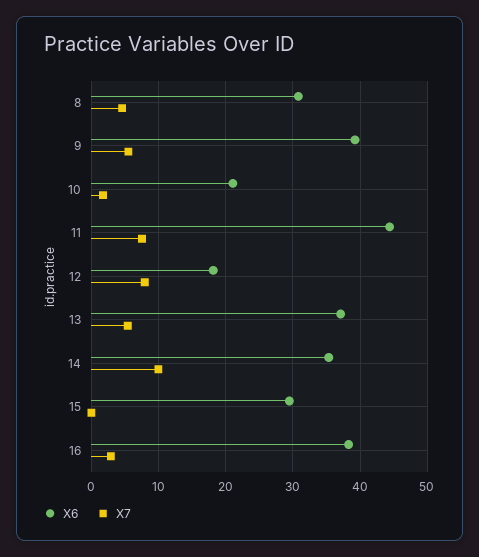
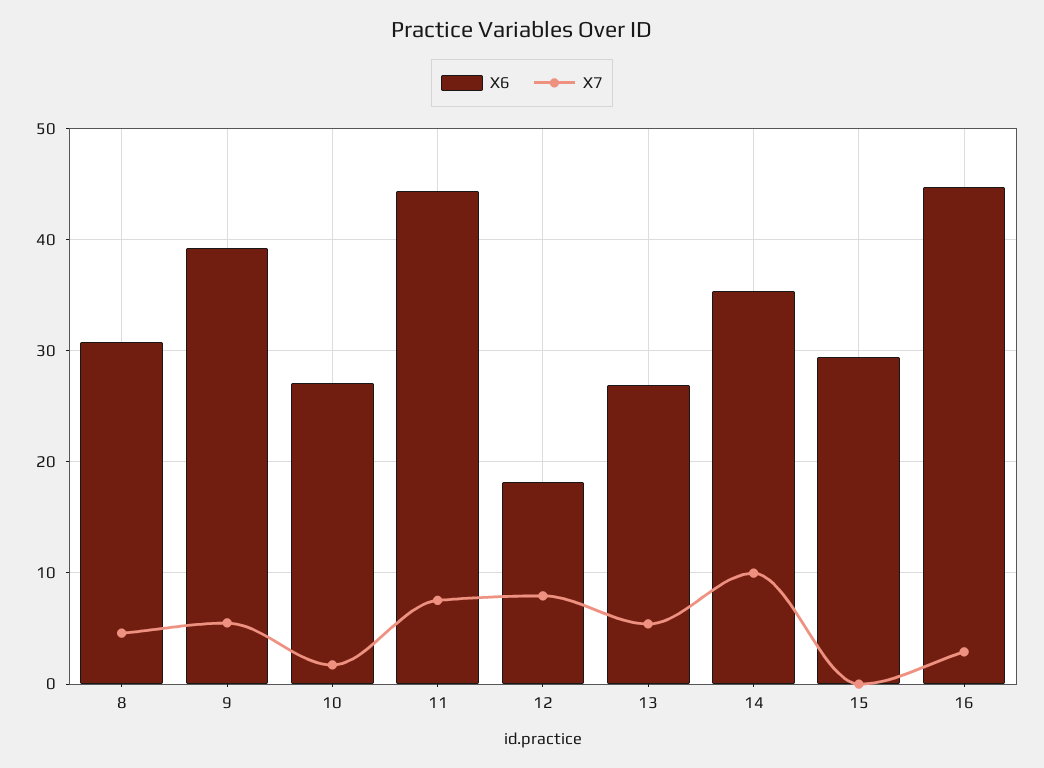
X6, 10: 21 -> 27
X6, 13: 37 -> 27
X6, 16: 38 -> 45

